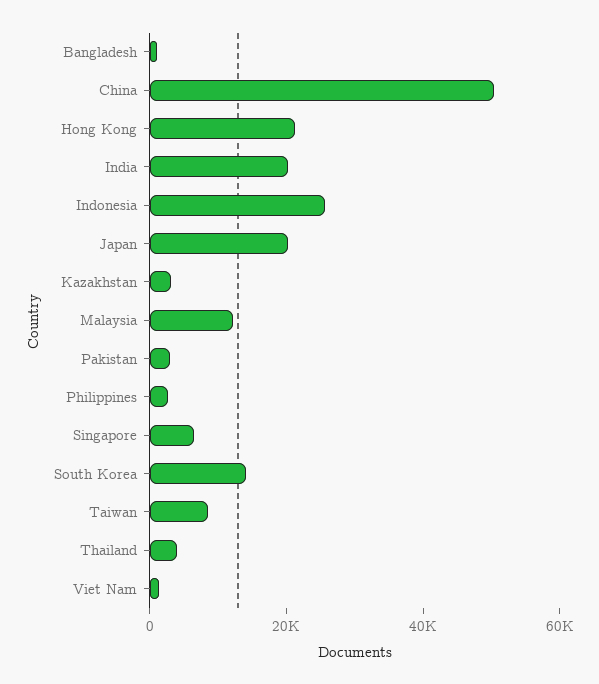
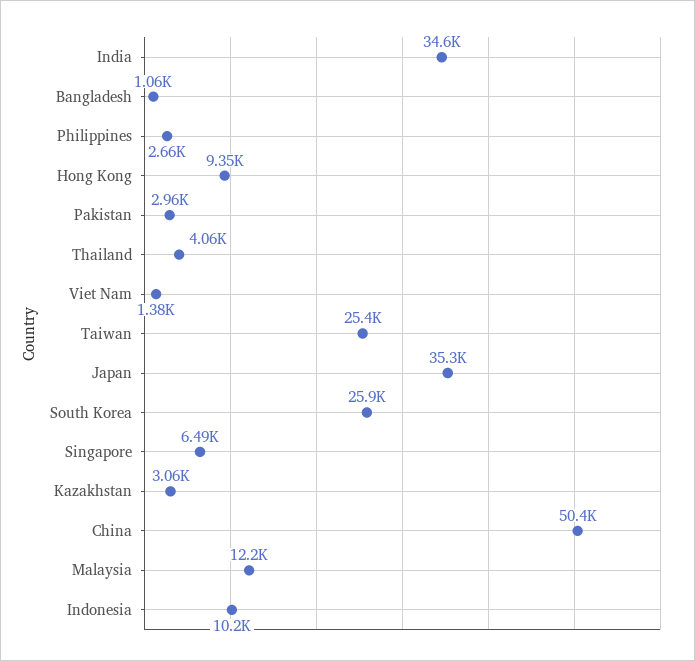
Hong Kong: 20000 -> 9350
India: 20000 -> 34600
Indonesia: 25000 -> 10200
Japan: 20000 -> 35300
South Korea: 15000 -> 25900
Taiwan: 10000 -> 25400

